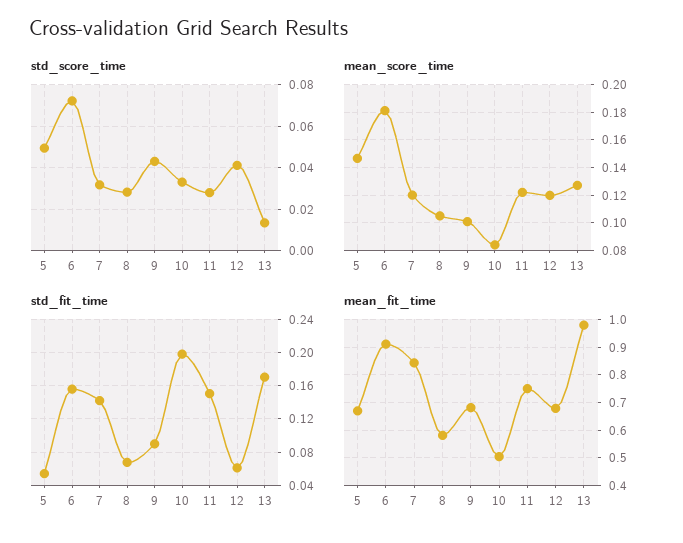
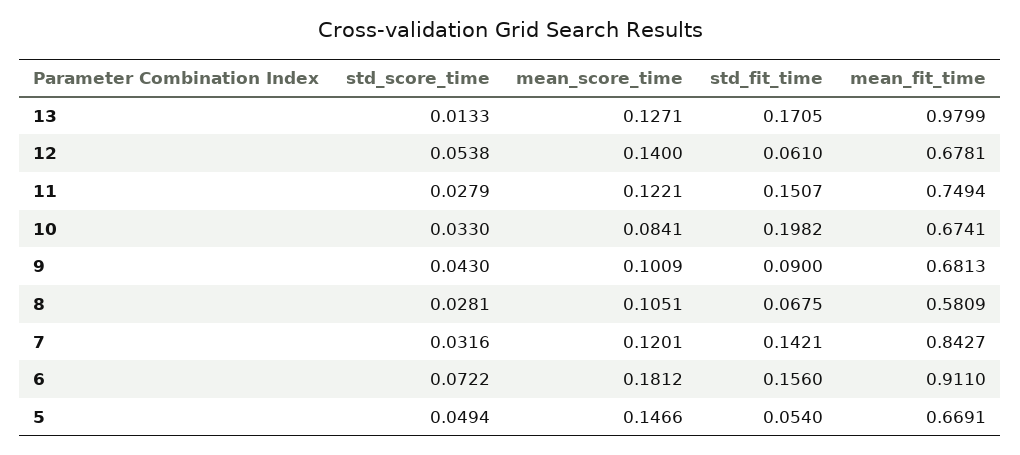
std_score_time, 12: 0.04 -> 0.0538
mean_score_time, 12: 0.12 -> 0.14
mean_fit_time, 10: 0.5 -> 0.6741

